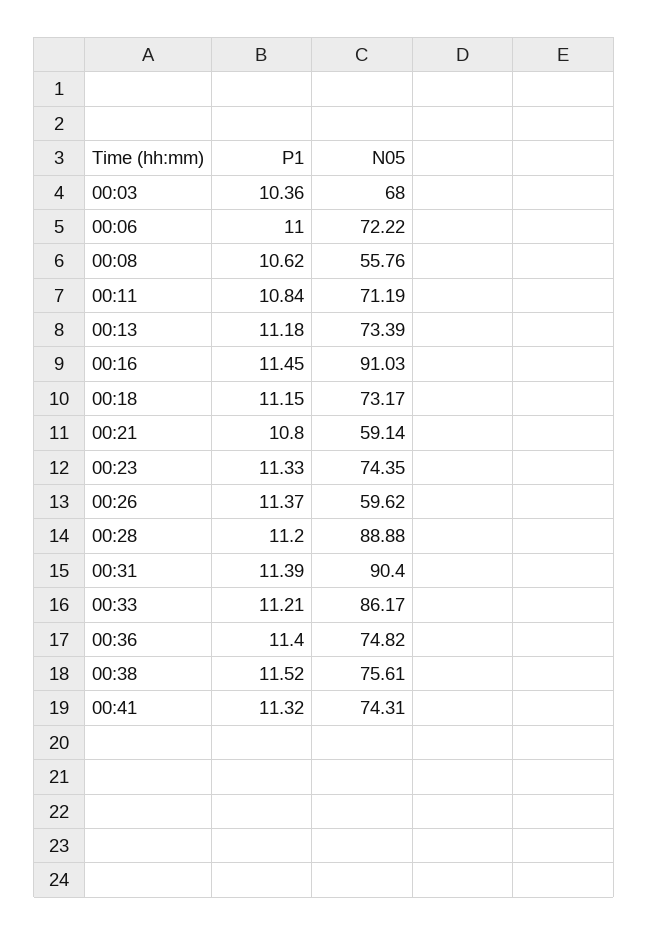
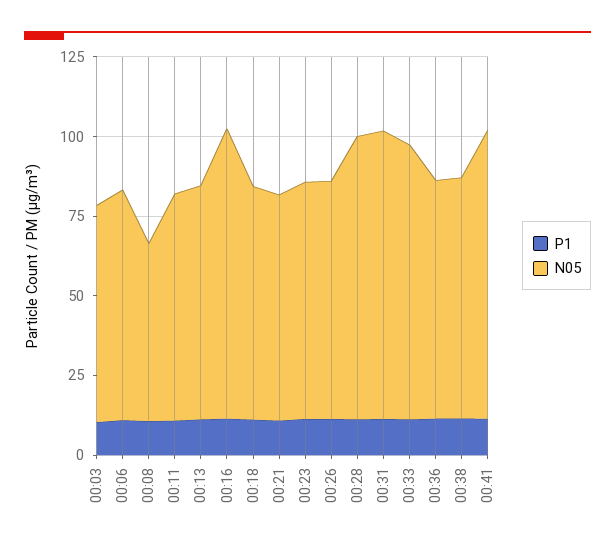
N05, 00:21: 59.14 -> 70
N05, 00:26: 59.62 -> 75
N05, 00:41: 74.31 -> 90

